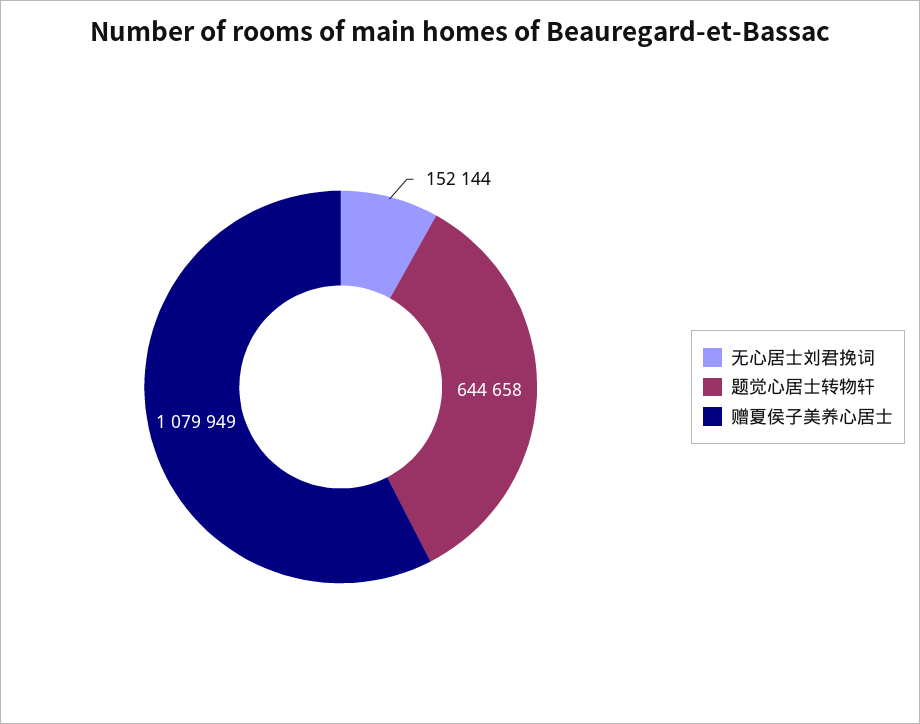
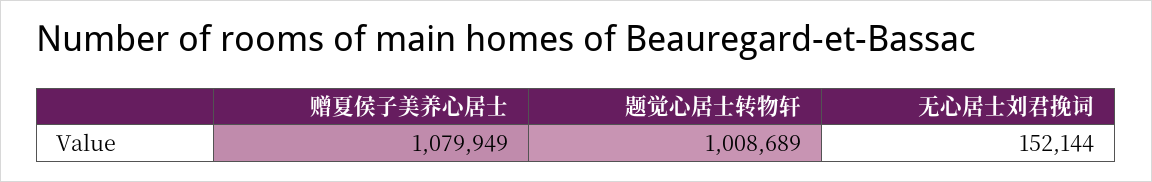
题觉心居士转物轩: 644658 -> 1008689

